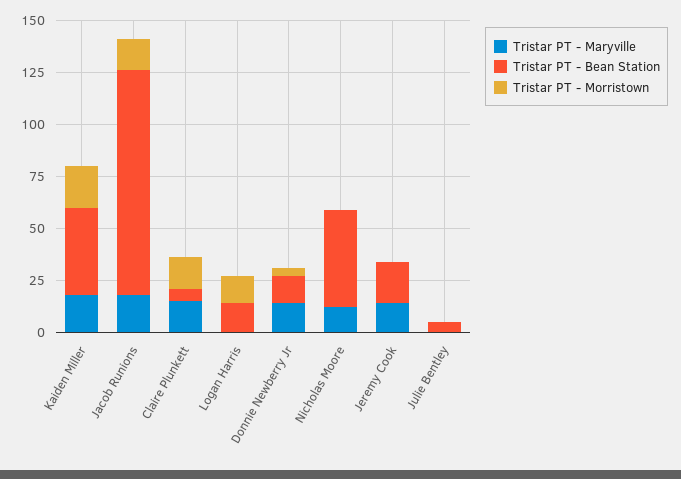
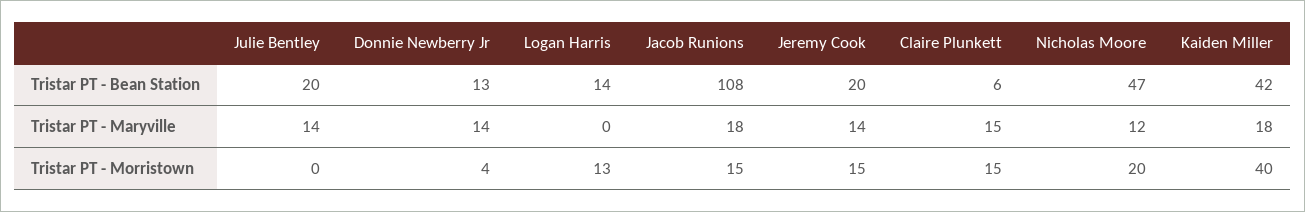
Tristar PT - Morristown, Kaiden Miller: 20 -> 40
Tristar PT - Morristown, Nicholas Moore: 0 -> 20
Tristar PT - Morristown, Jeremy Cook: 0 -> 15
Tristar PT - Maryville, Julie Bentley: 0 -> 14
Tristar PT - Bean Station, Julie Bentley: 5 -> 20

